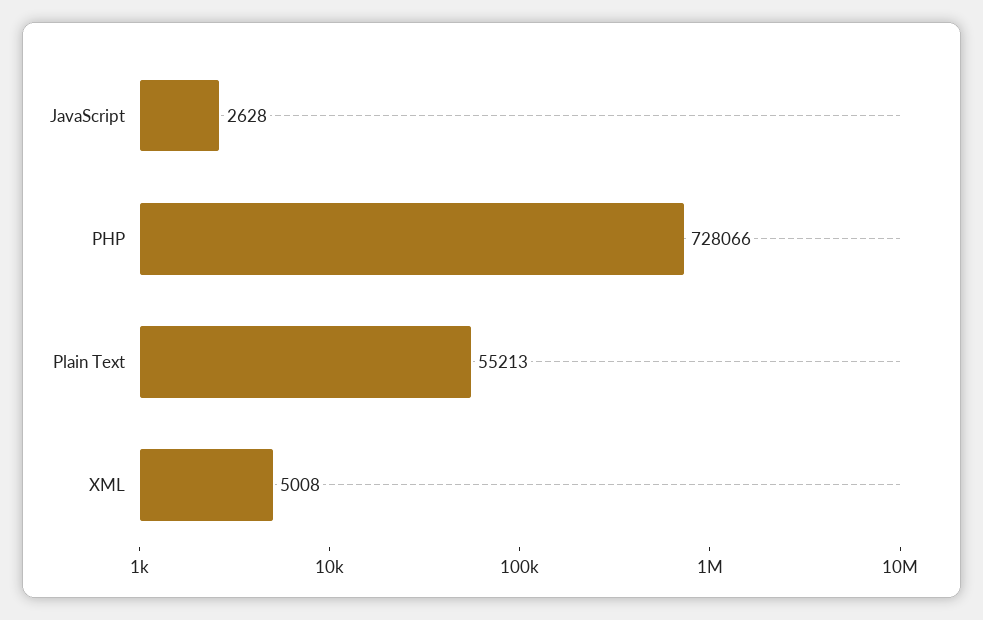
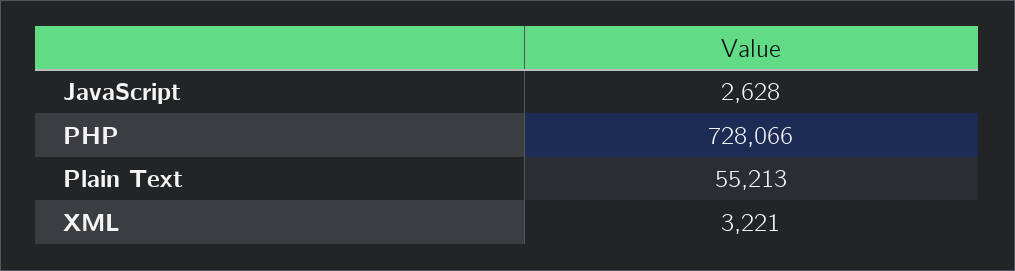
XML: 5008 -> 3221

